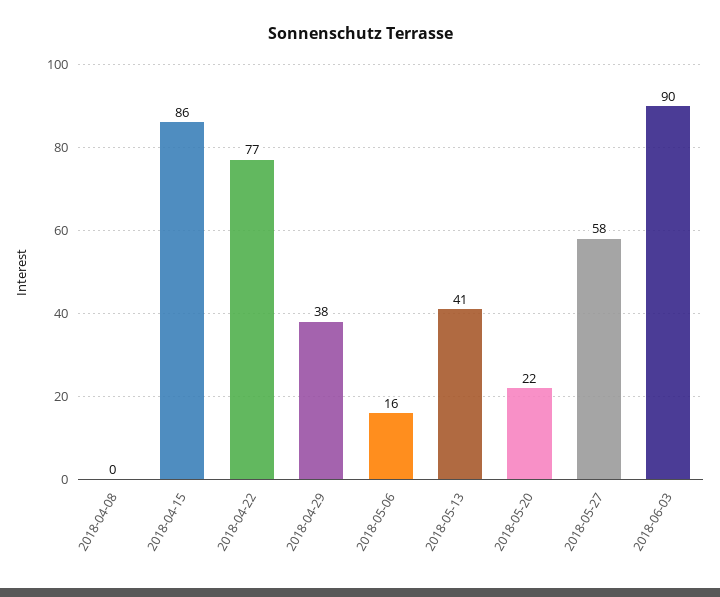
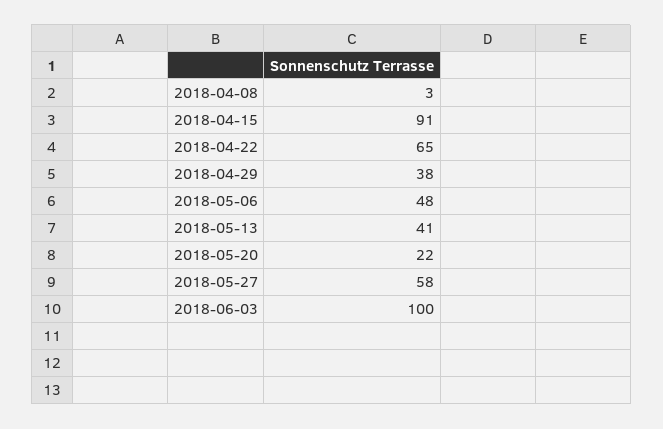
2018-04-08: 0 -> 3
2018-04-15: 86 -> 91
2018-04-22: 77 -> 65
2018-05-06: 16 -> 48
2018-06-03: 90 -> 100

